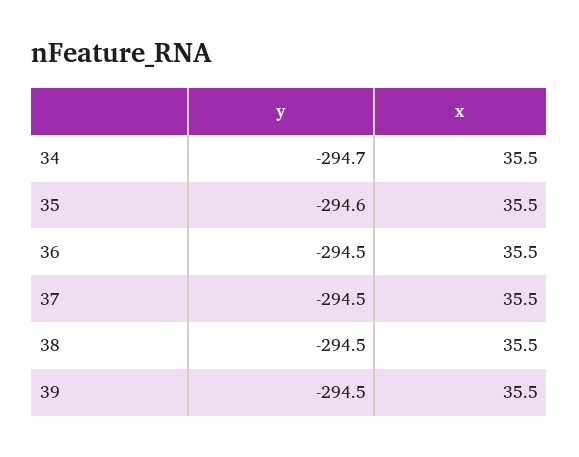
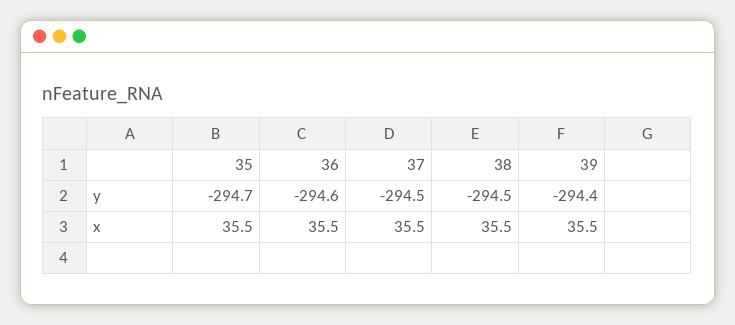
y, 34: -294.7 -> none
x, 34: 35.5 -> none
y, 35: -294.6 -> -294.7
y, 36: -294.5 -> -294.6
y, 39: -294.5 -> -294.4

